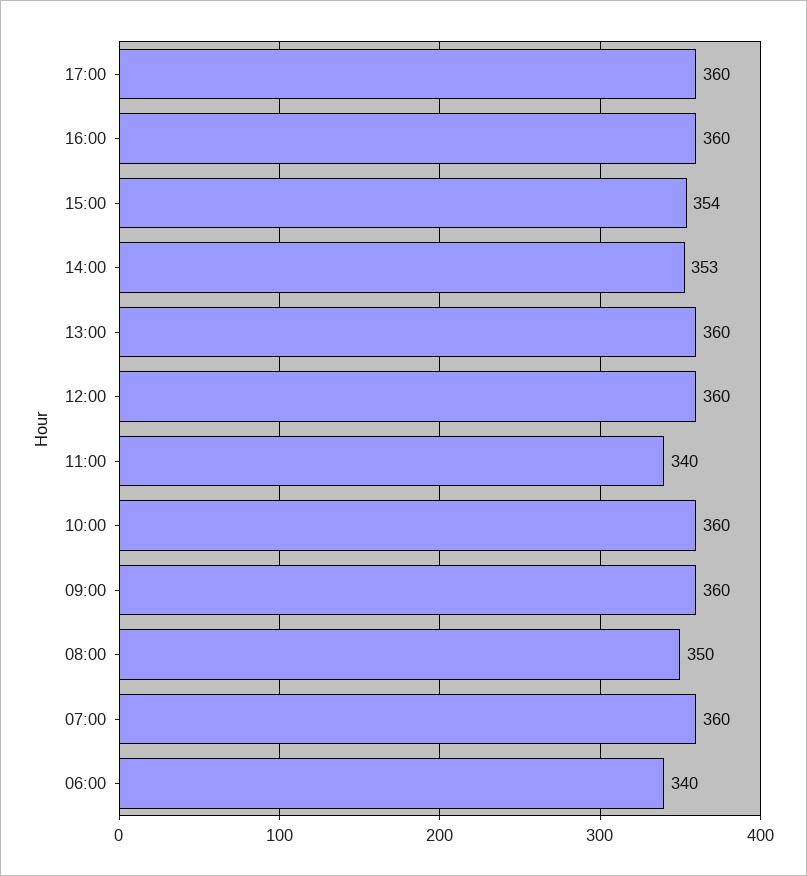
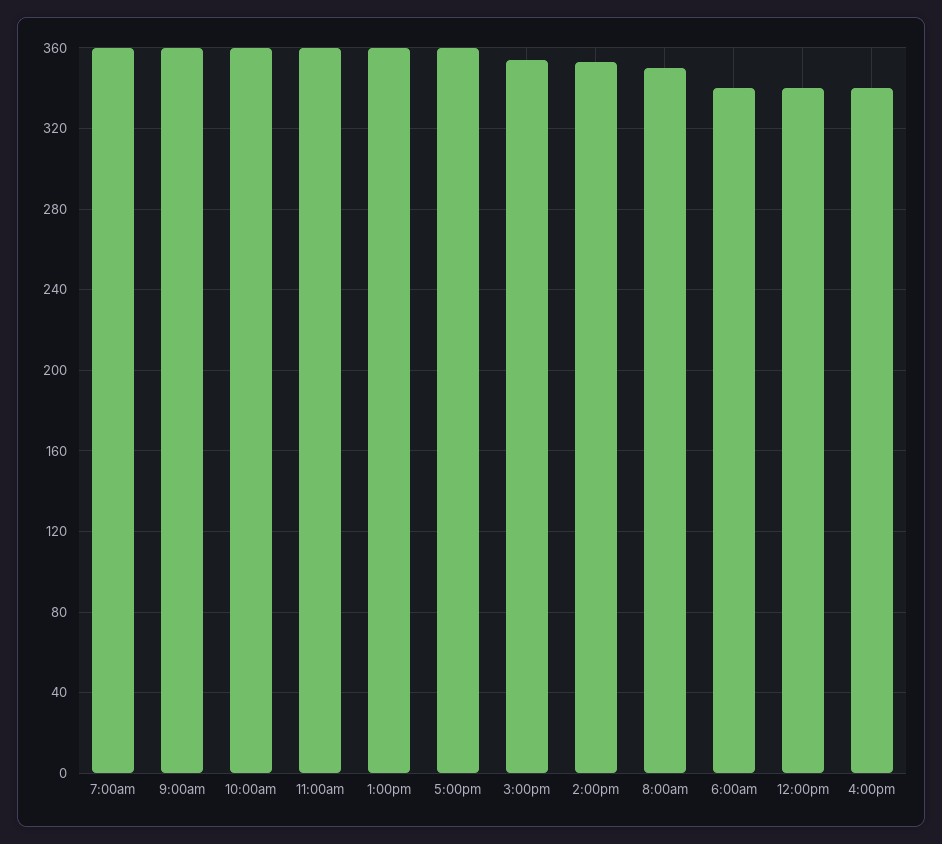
16:00: 360 -> 340
12:00: 360 -> 340
11:00: 340 -> 360

